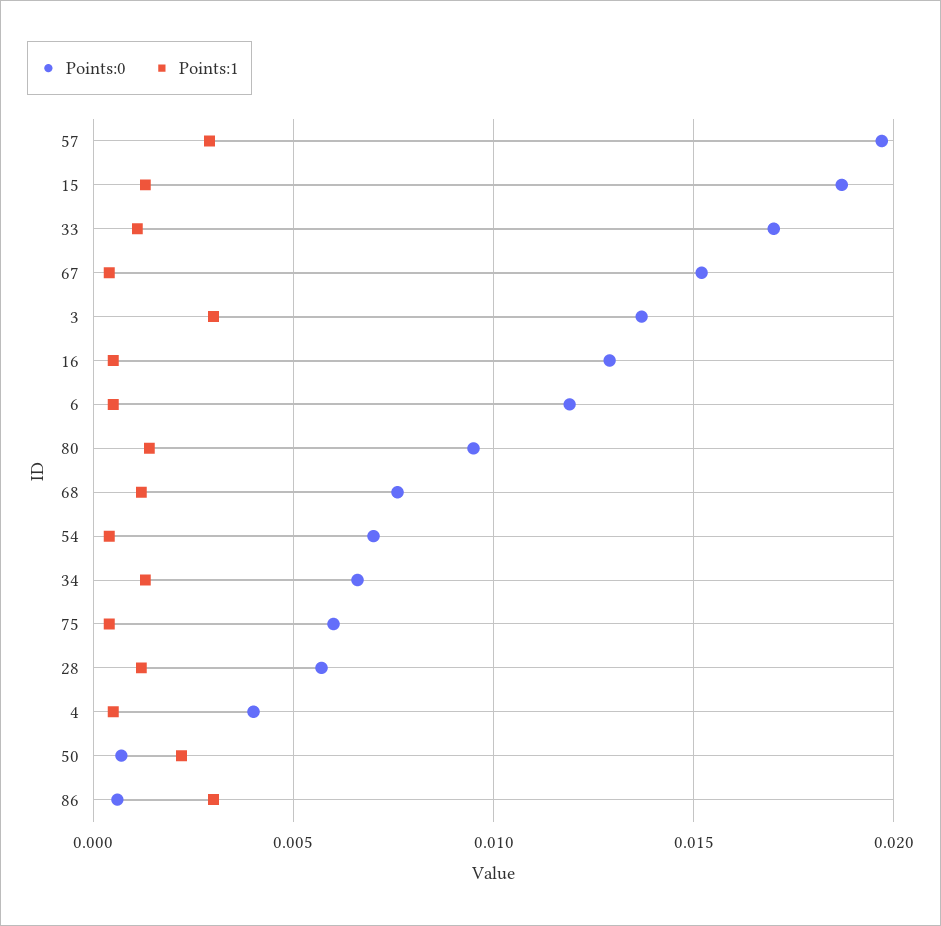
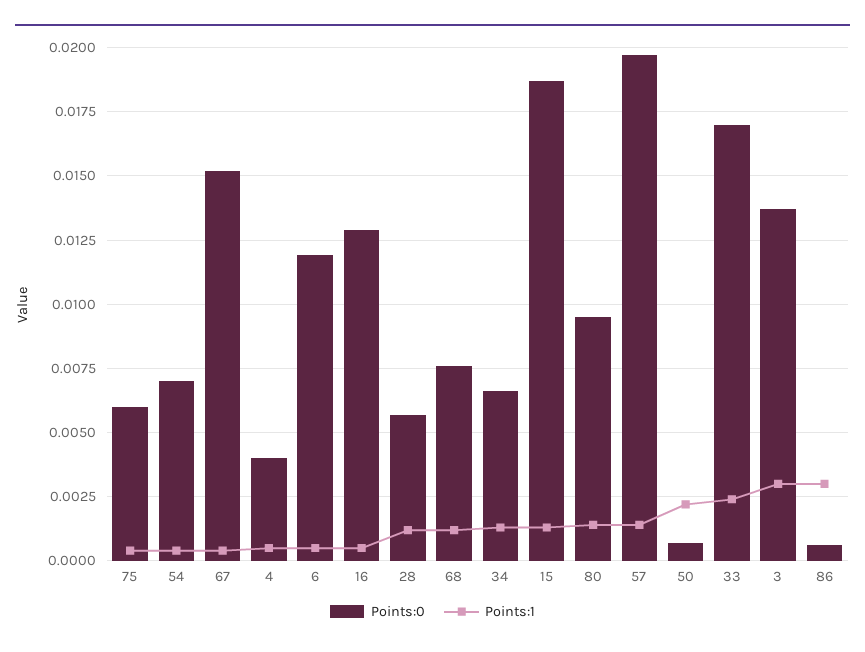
Points:1, 57: 0.003 -> 0.0015
Points:1, 33: 0.001 -> 0.0025

